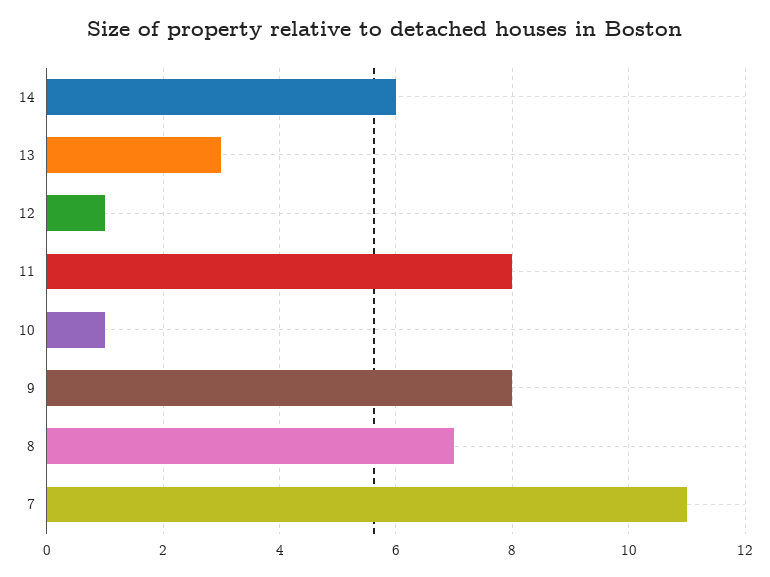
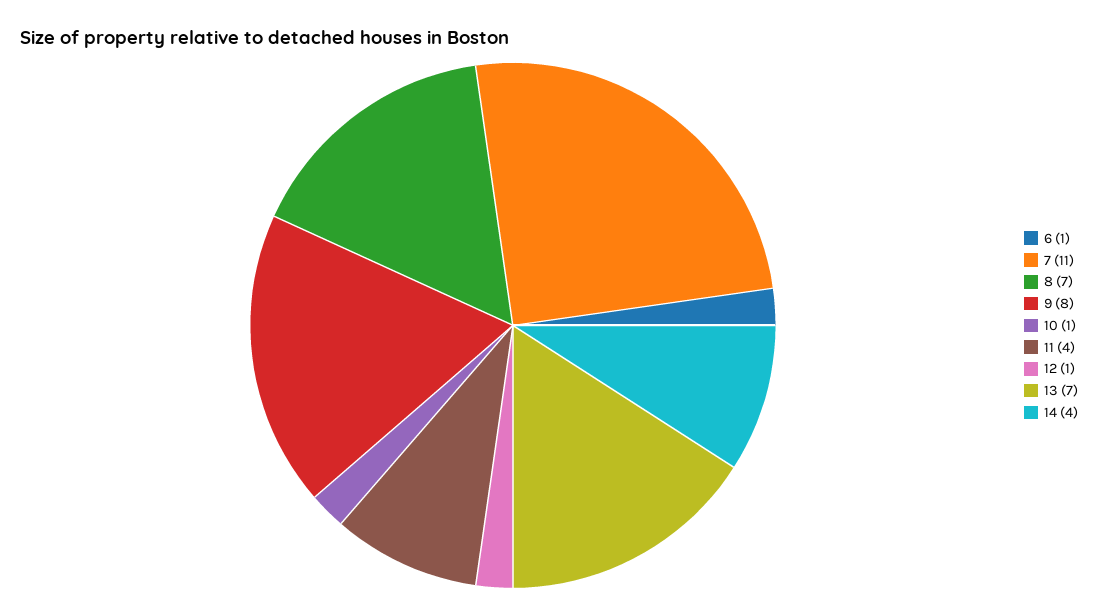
14: 6 -> 4
13: 3 -> 7
11: 8 -> 4
6: none -> 1

